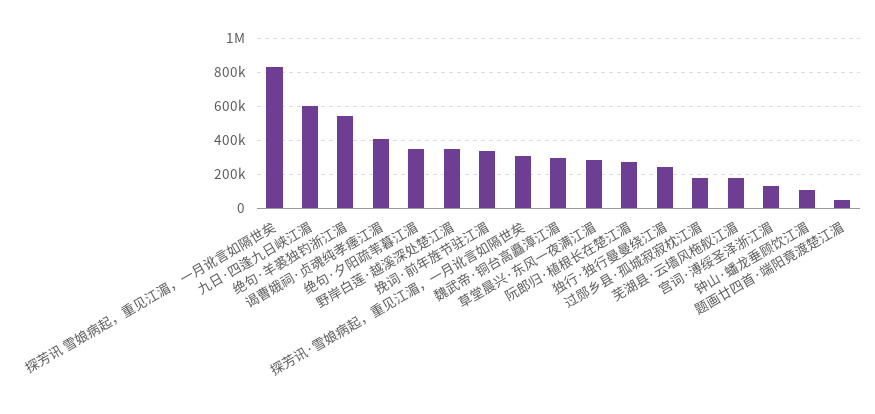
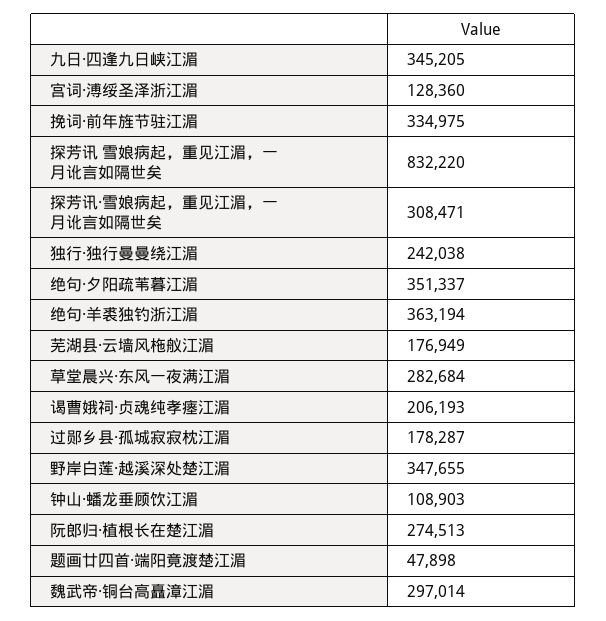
九日·四逢九日峡江湄: 600000 -> 345205
绝句·羊裘独钓浙江湄: 550000 -> 363194
谒曹娥祠·贞魂纯孝瘗江湄: 400000 -> 206193

